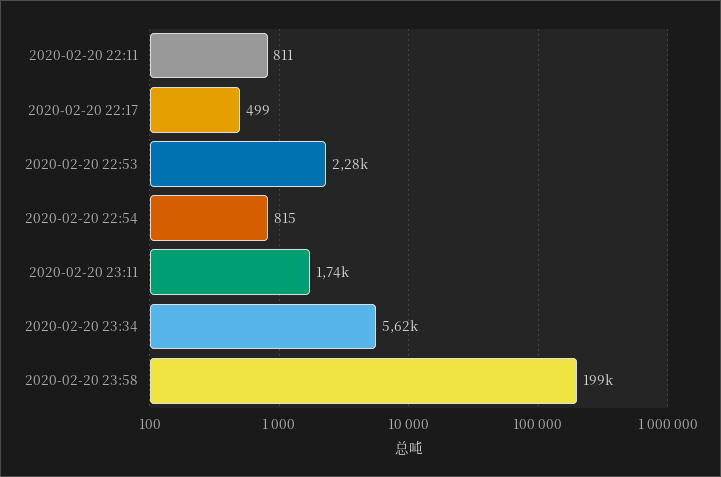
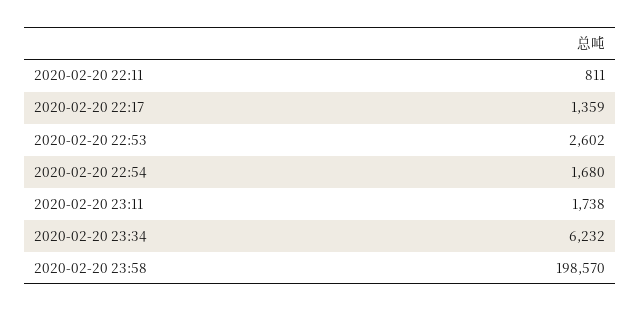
2020-02-20 22:17: 499 -> 1359
2020-02-20 22:53: 2280 -> 2602
2020-02-20 22:54: 815 -> 1680
2020-02-20 23:34: 5620 -> 6232

